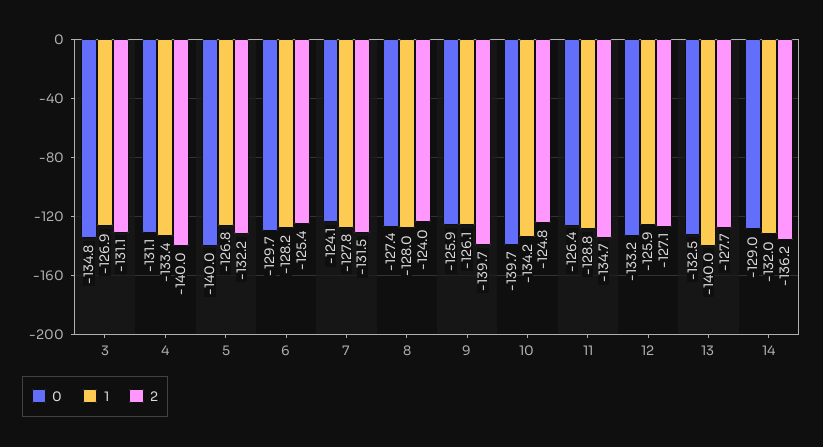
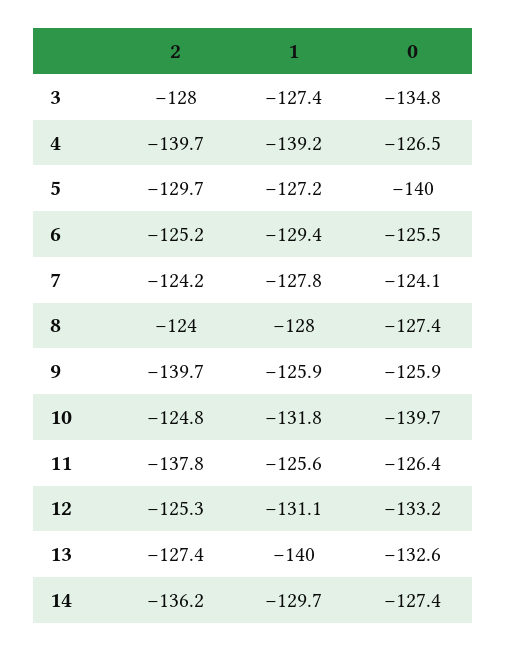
1, 3: -126.9 -> -127.4
2, 3: -131.1 -> -128
0, 4: -131.1 -> -126.5
1, 4: -133.4 -> -139.2
2, 4: -140 -> -139.7
1, 5: -126.8 -> -127.2
2, 5: -132.2 -> -129.7
0, 6: -129.7 -> -125.5
1, 6: -128.2 -> -129.4
2, 6: -125.4 -> -125.2
2, 7: -131.5 -> -124.2
1, 9: -126.1 -> -125.9
1, 10: -134.2 -> -131.8
1, 11: -128.8 -> -125.6
2, 11: -134.7 -> -137.8
1, 12: -125.9 -> -131.1
2, 12: -127.1 -> -125.3
0, 13: -132.5 -> -132.6
2, 13: -127.7 -> -127.4
0, 14: -129 -> -127.4
1, 14: -132 -> -129.7

